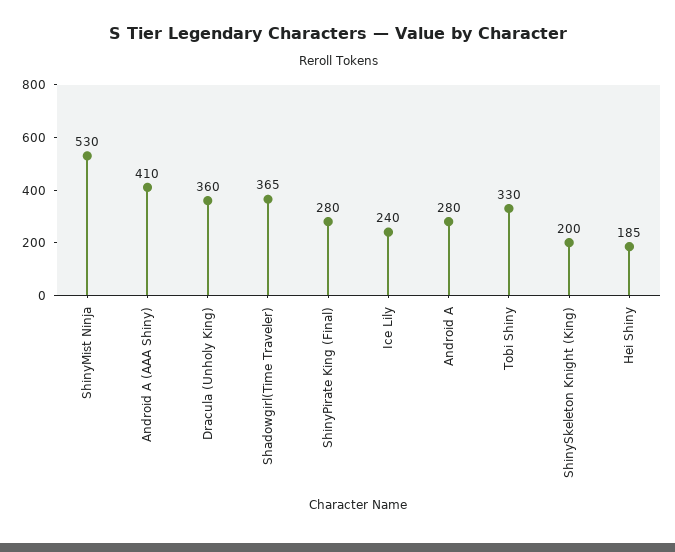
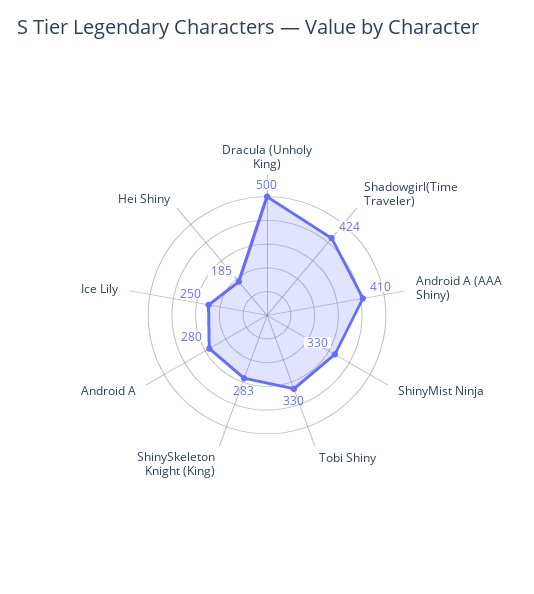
ShinyMist Ninja: 530 -> 330
Dracula (Unholy King): 360 -> 500
Shadowgirl(Time Traveler): 365 -> 424
ShinyPirate King (Final): 280 -> none
Ice Lily: 240 -> 250
ShinySkeleton Knight (King): 200 -> 283

